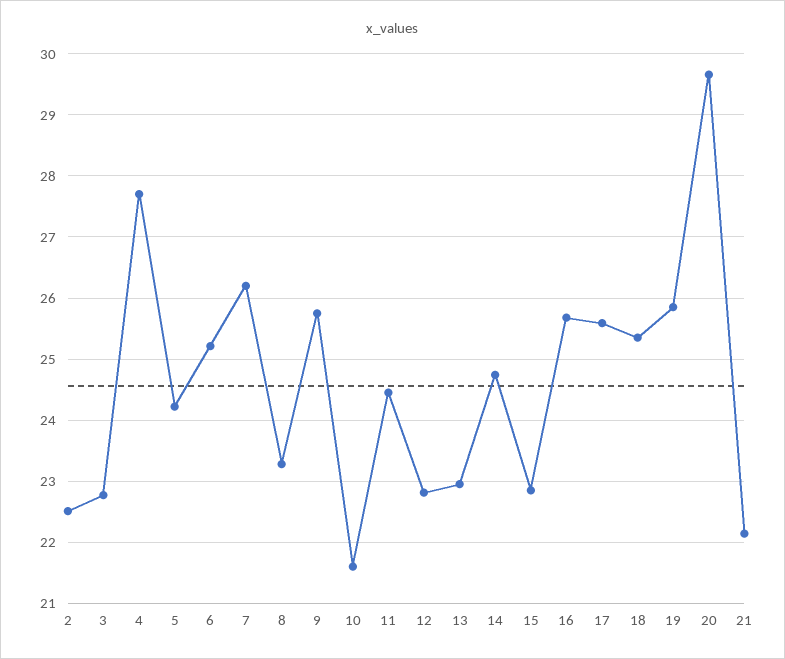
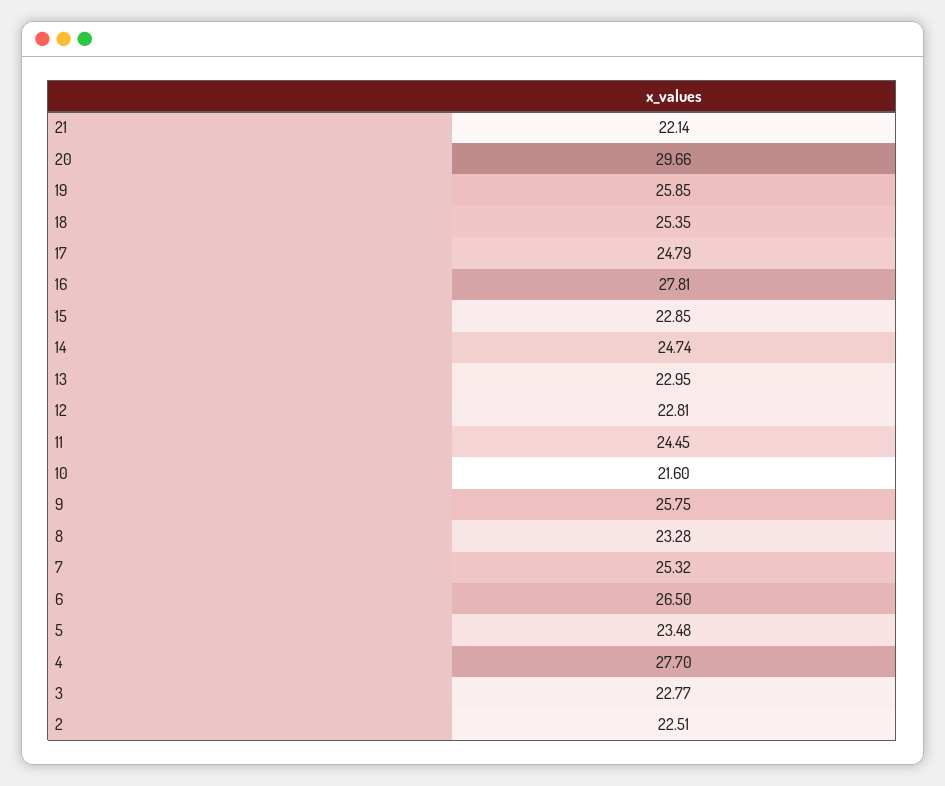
5: 24.2 -> 23.48
6: 25.2 -> 26.5
7: 26.2 -> 25.32
16: 25.7 -> 27.81
17: 25.6 -> 24.79

